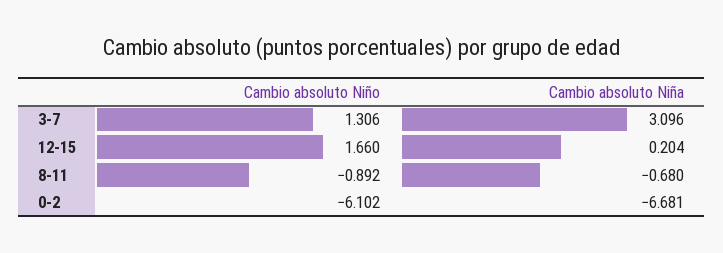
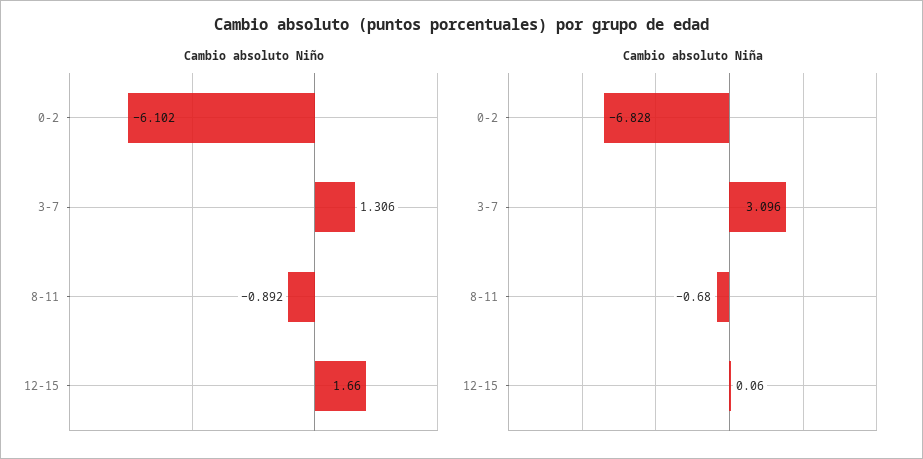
Cambio absoluto Niña, 12-15: 0.204 -> 0.06
Cambio absoluto Niña, 0-2: -6.681 -> -6.828

